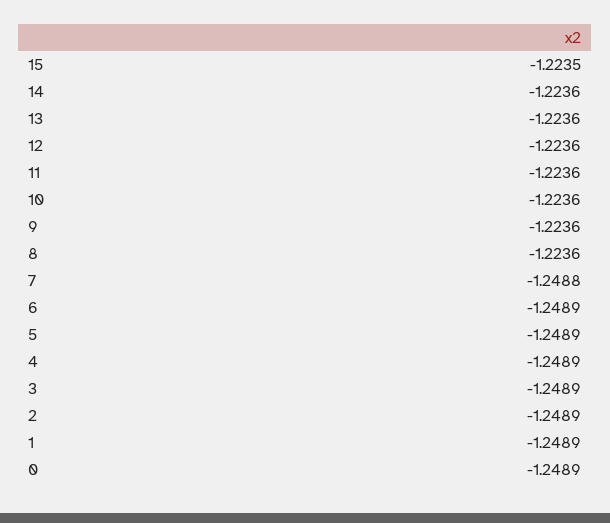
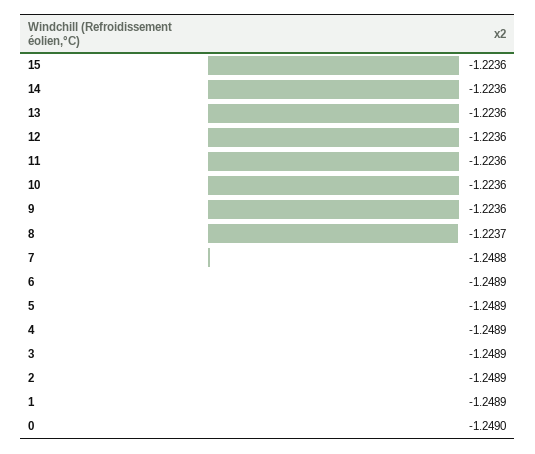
15: -1.2235 -> -1.2236
8: -1.2236 -> -1.2237
0: -1.2489 -> -1.249

